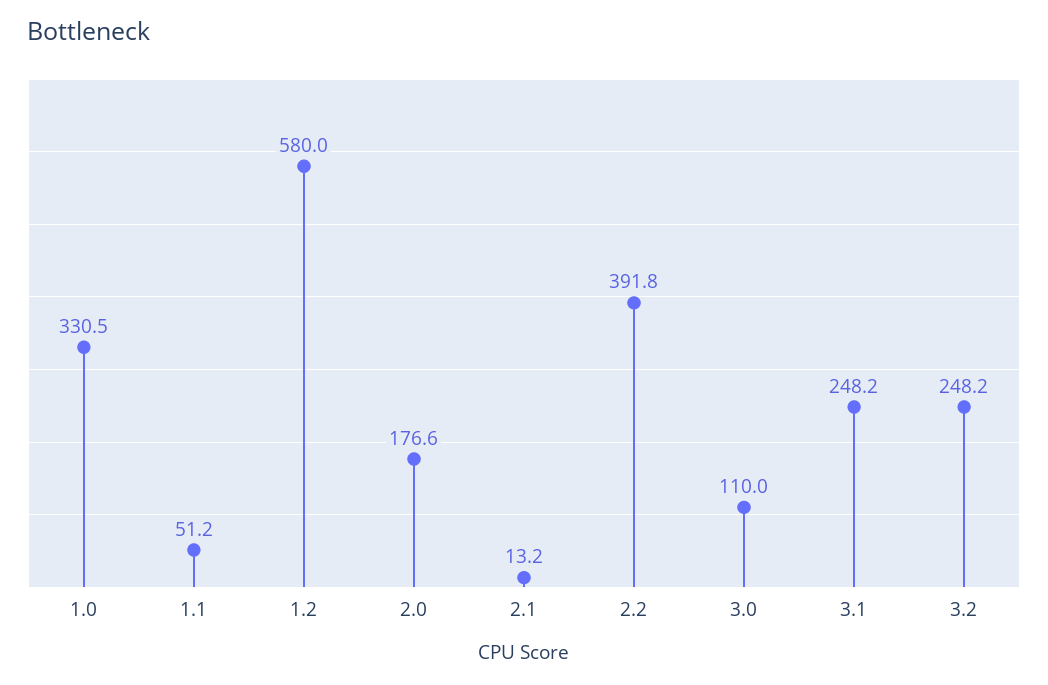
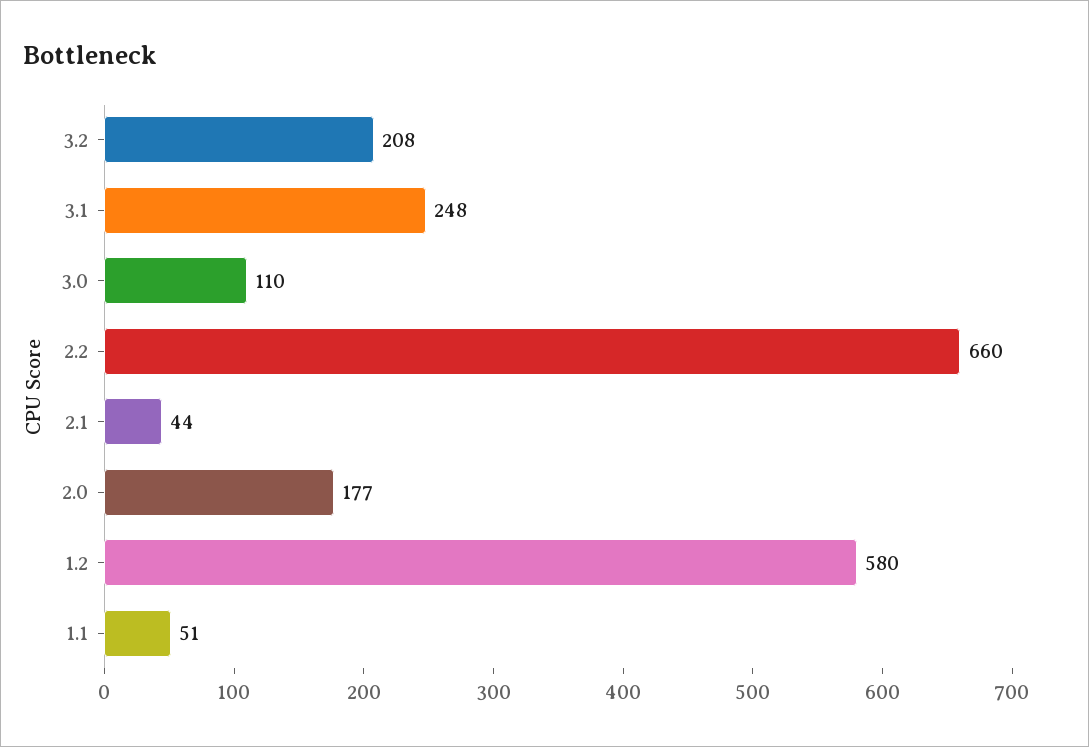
1.0: 330.5 -> none
2.1: 13.2 -> 44
2.2: 391.8 -> 660
3.2: 248.2 -> 208

